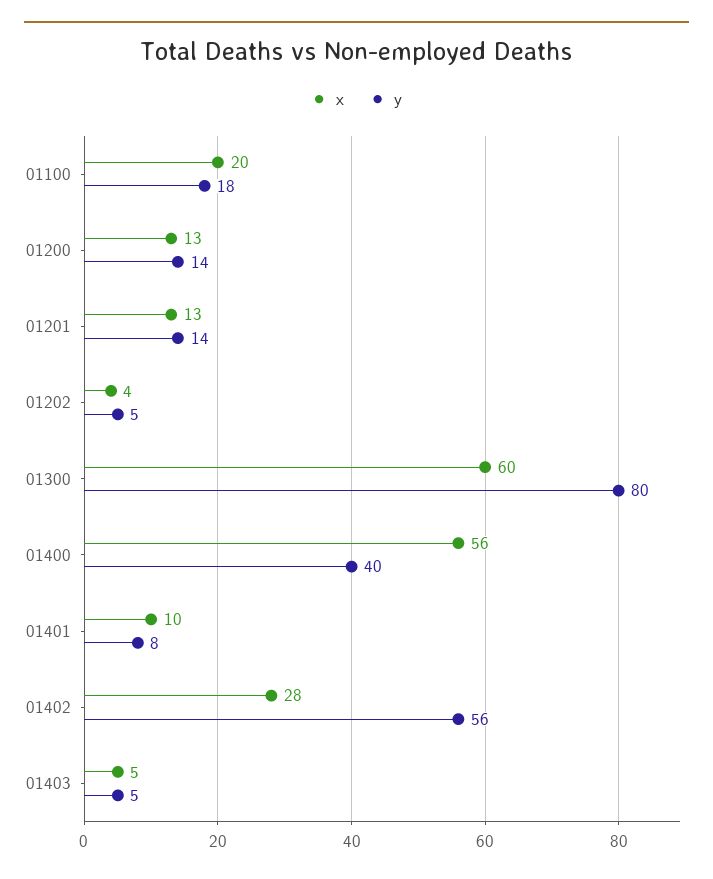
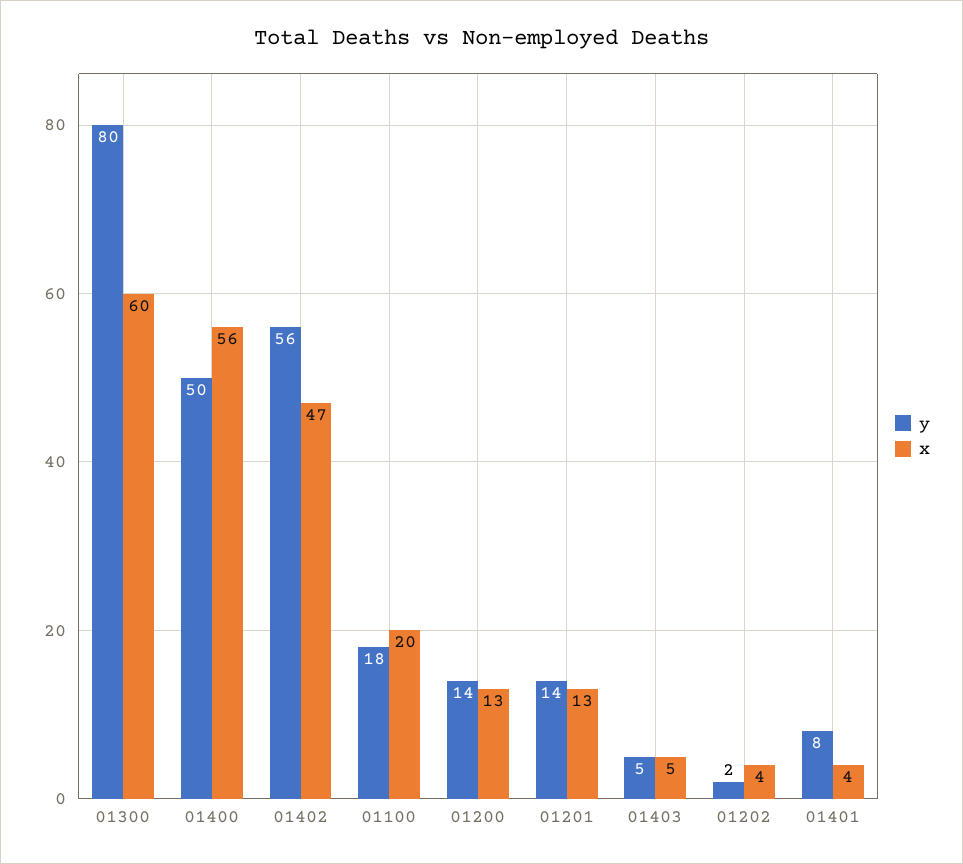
y, 01202: 5 -> 2
y, 01400: 40 -> 50
x, 01401: 10 -> 4
x, 01402: 28 -> 47

